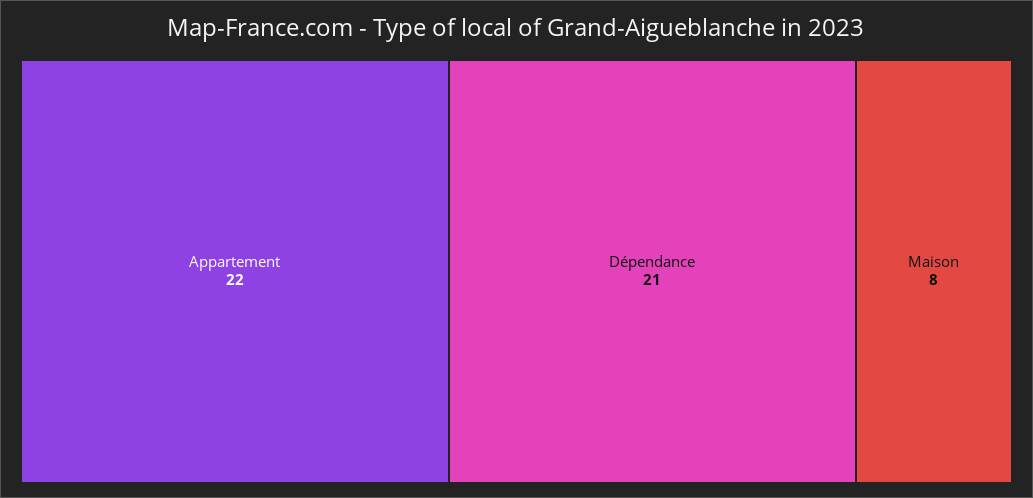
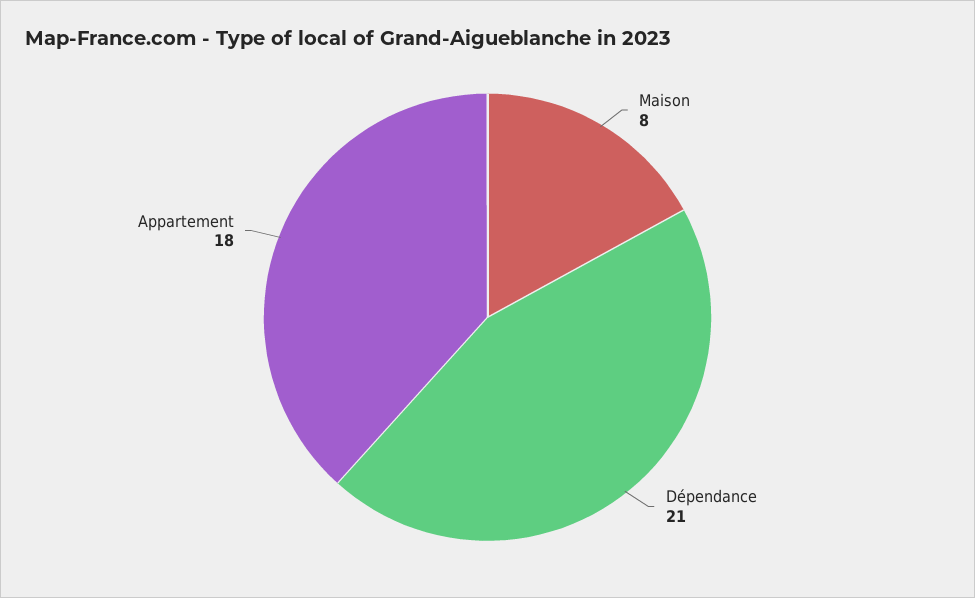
Appartement: 22 -> 18

